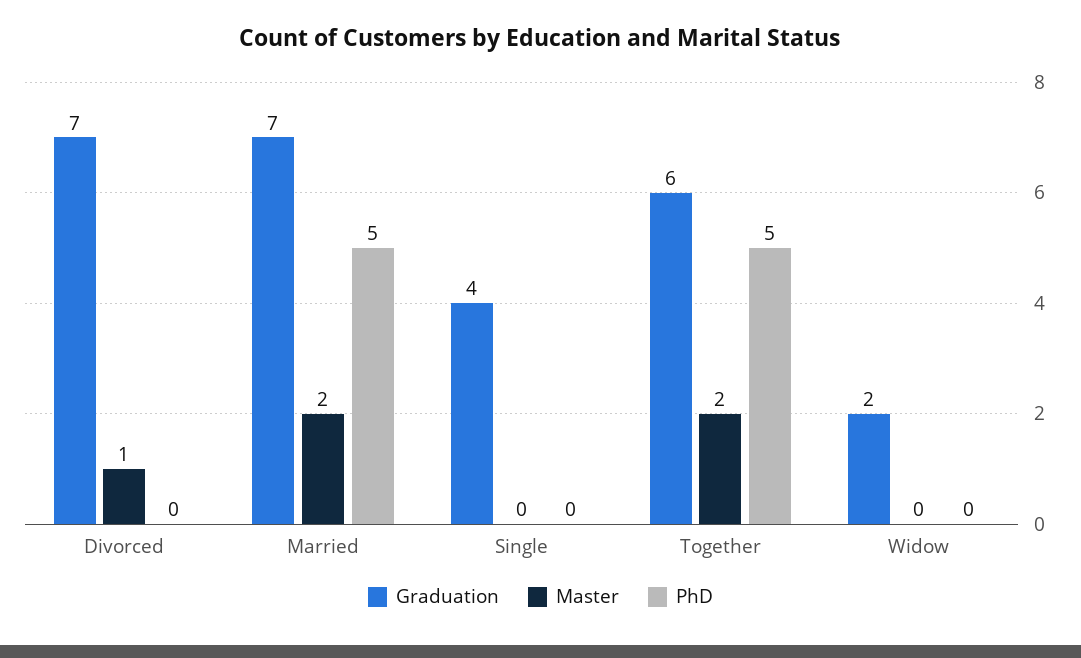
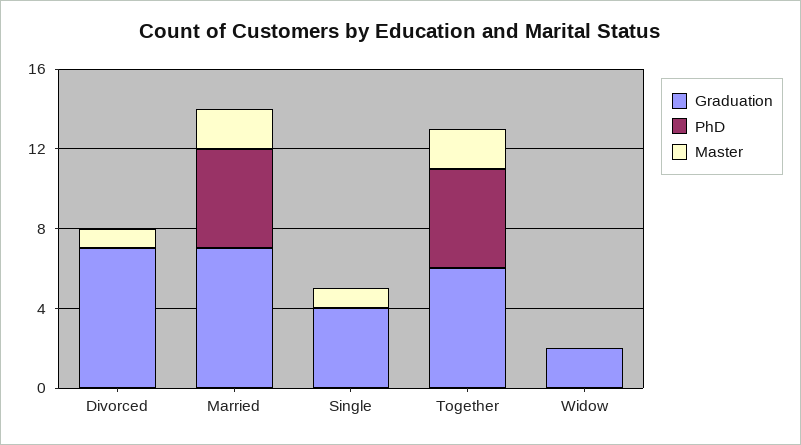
Master, Single: 0 -> 1

